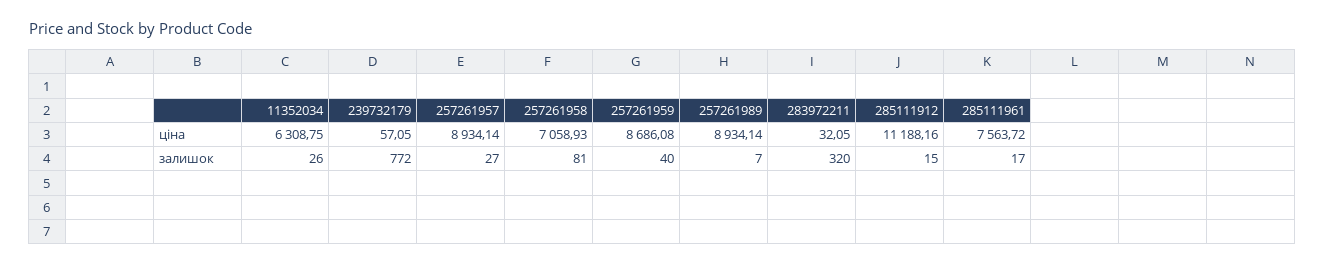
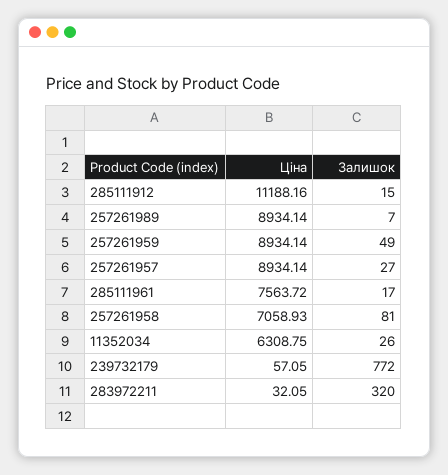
257261959, ціна: 8686.08 -> 8934.14
257261959, залишок: 40 -> 49

